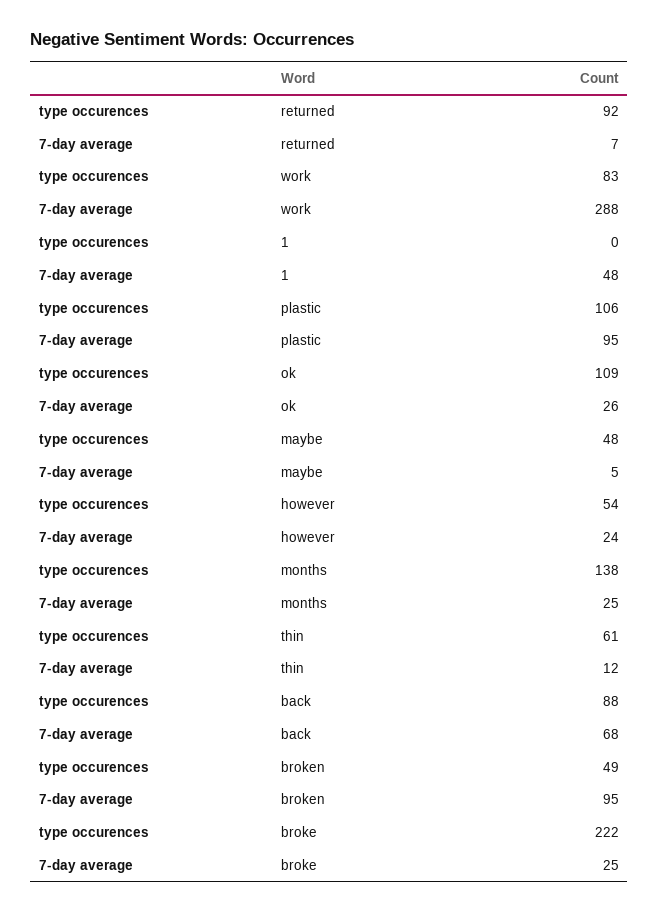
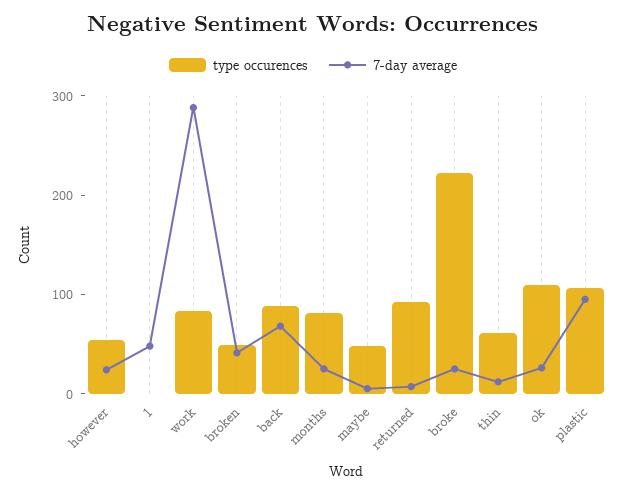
type occurences, months: 138 -> 80
7-day average, broken: 95 -> 40

